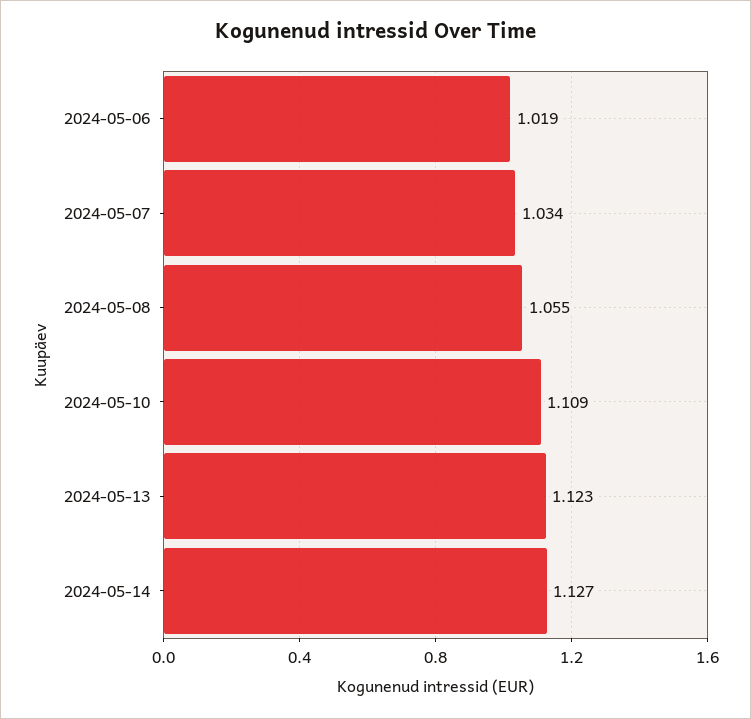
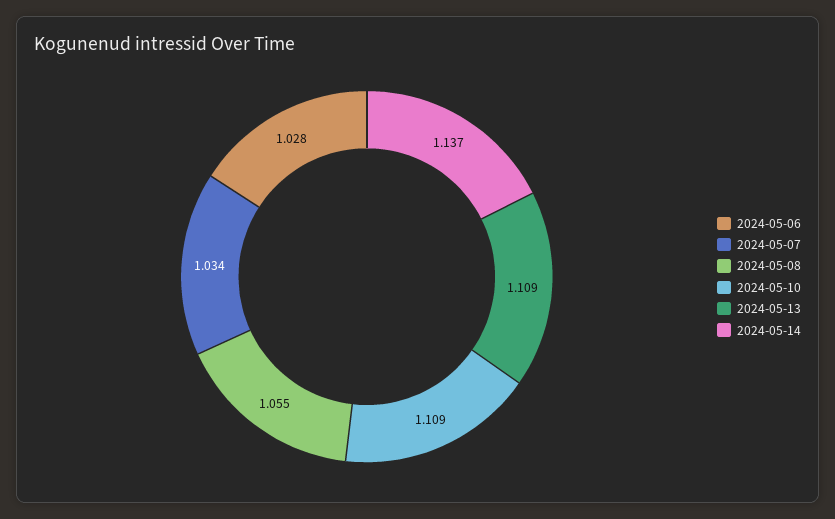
2024-05-06: 1.019 -> 1.028
2024-05-13: 1.123 -> 1.109
2024-05-14: 1.127 -> 1.137

